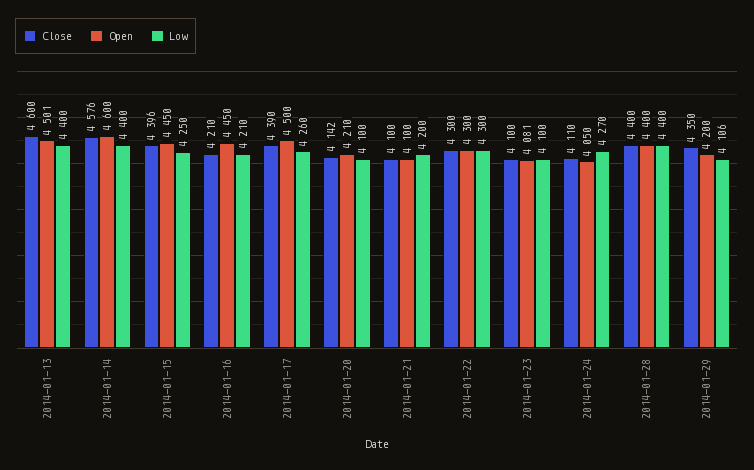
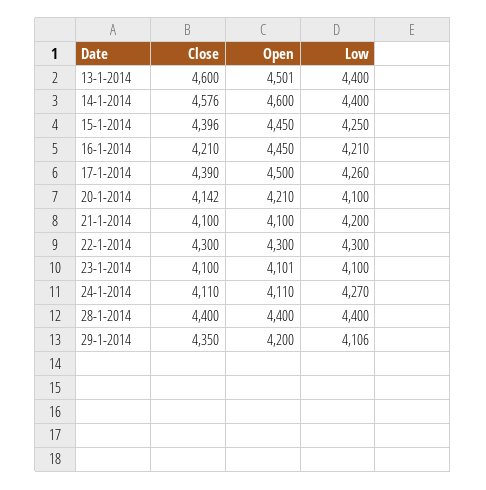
Open, 2014-01-23: 4081 -> 4101
Open, 2014-01-24: 4050 -> 4110

